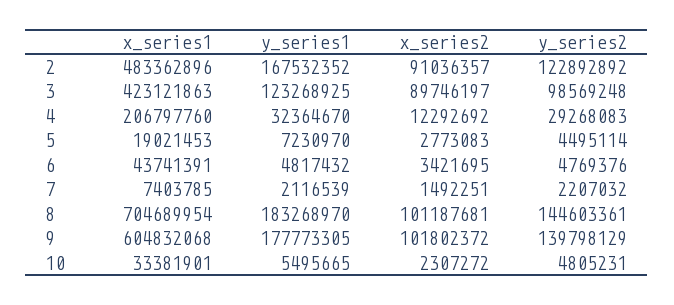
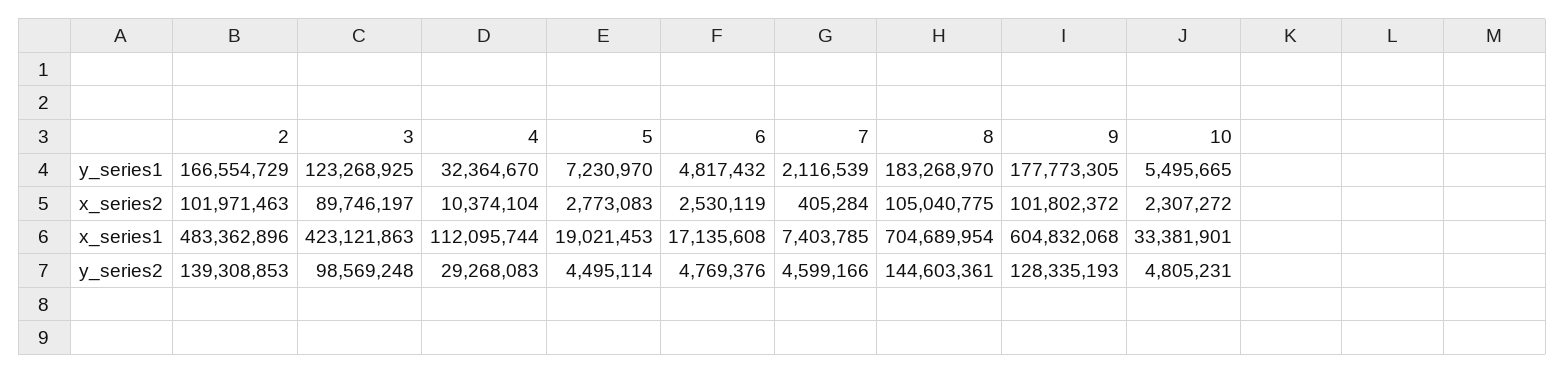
y_series1, 2: 167532352 -> 166554729
x_series2, 2: 91036357 -> 101971463
y_series2, 2: 122892892 -> 139308853
x_series1, 4: 206797760 -> 112095744
x_series2, 4: 12292692 -> 10374104
x_series1, 6: 43741391 -> 17135608
x_series2, 6: 3421695 -> 2530119
x_series2, 7: 1492251 -> 405284
y_series2, 7: 2207032 -> 4599166
x_series2, 8: 101187681 -> 105040775
y_series2, 9: 139798129 -> 128335193

